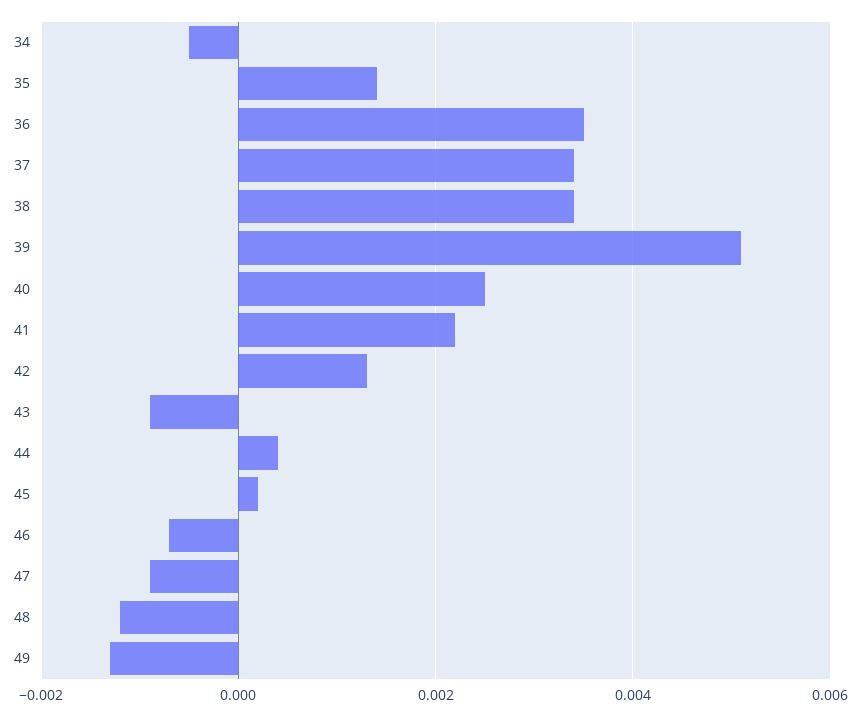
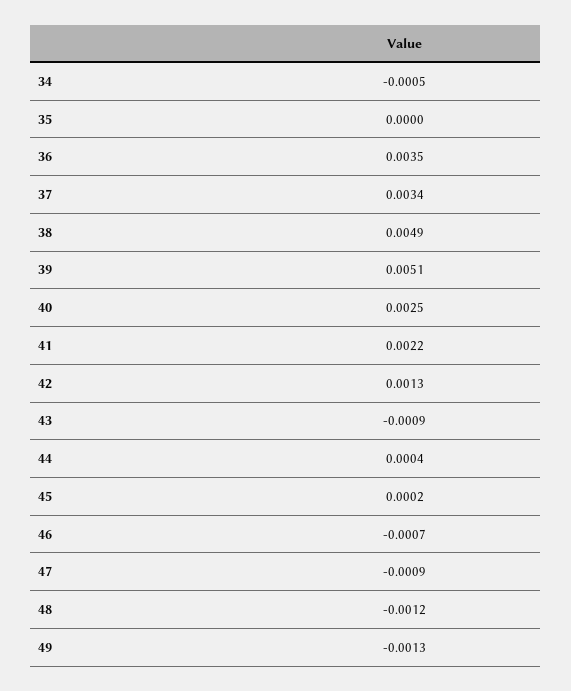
35: 0.0015 -> 0
38: 0.0035 -> 0.0049

